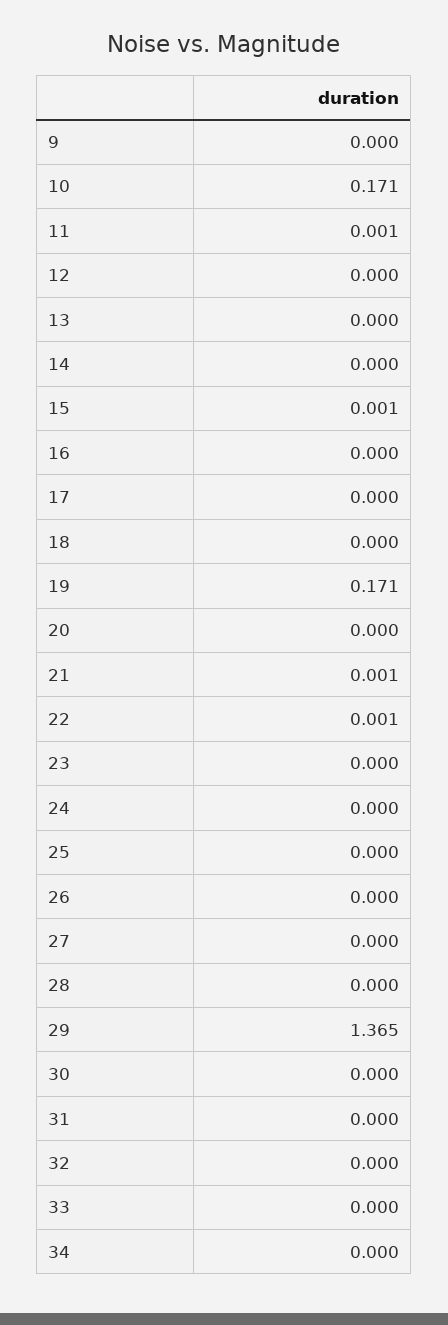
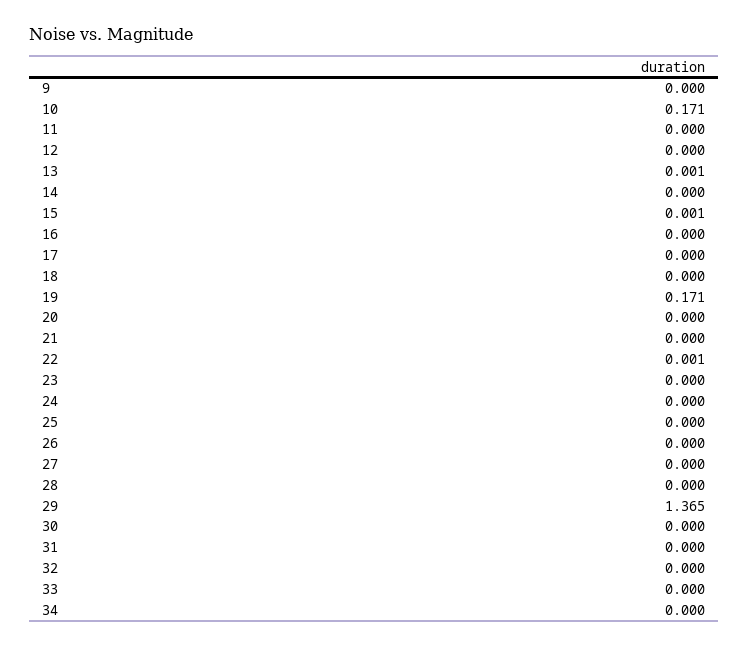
11: 0.001 -> 0
13: 0 -> 0.001
21: 0.001 -> 0

